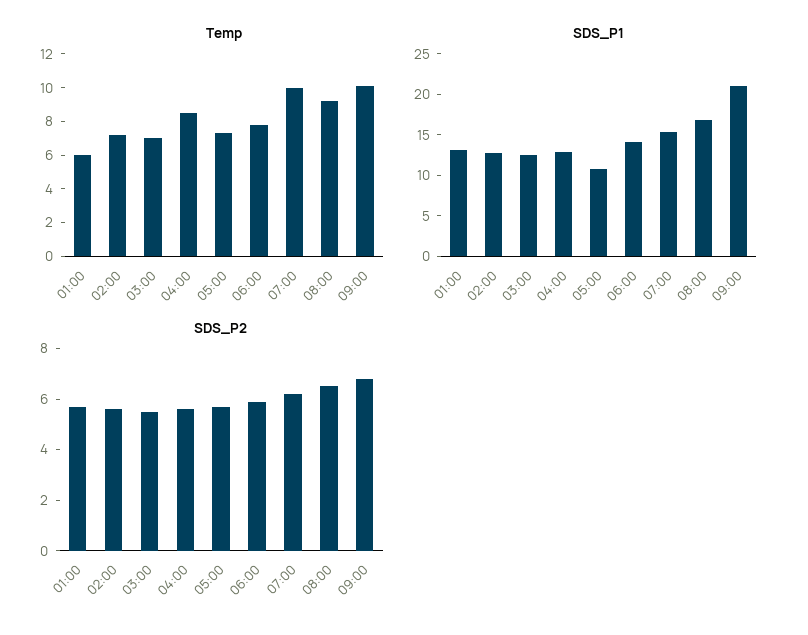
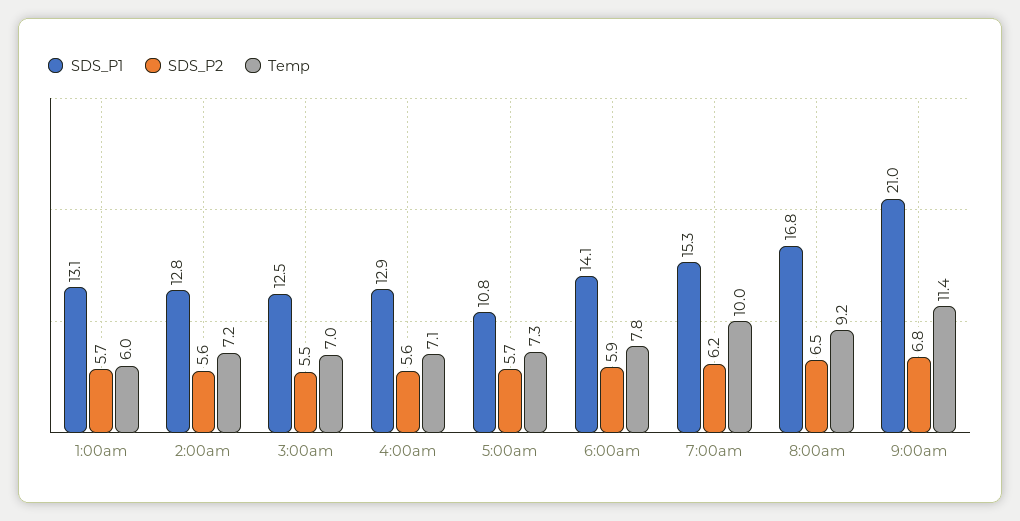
Temp, 04:00: 8.5 -> 7.1
Temp, 09:00: 10 -> 11.4

